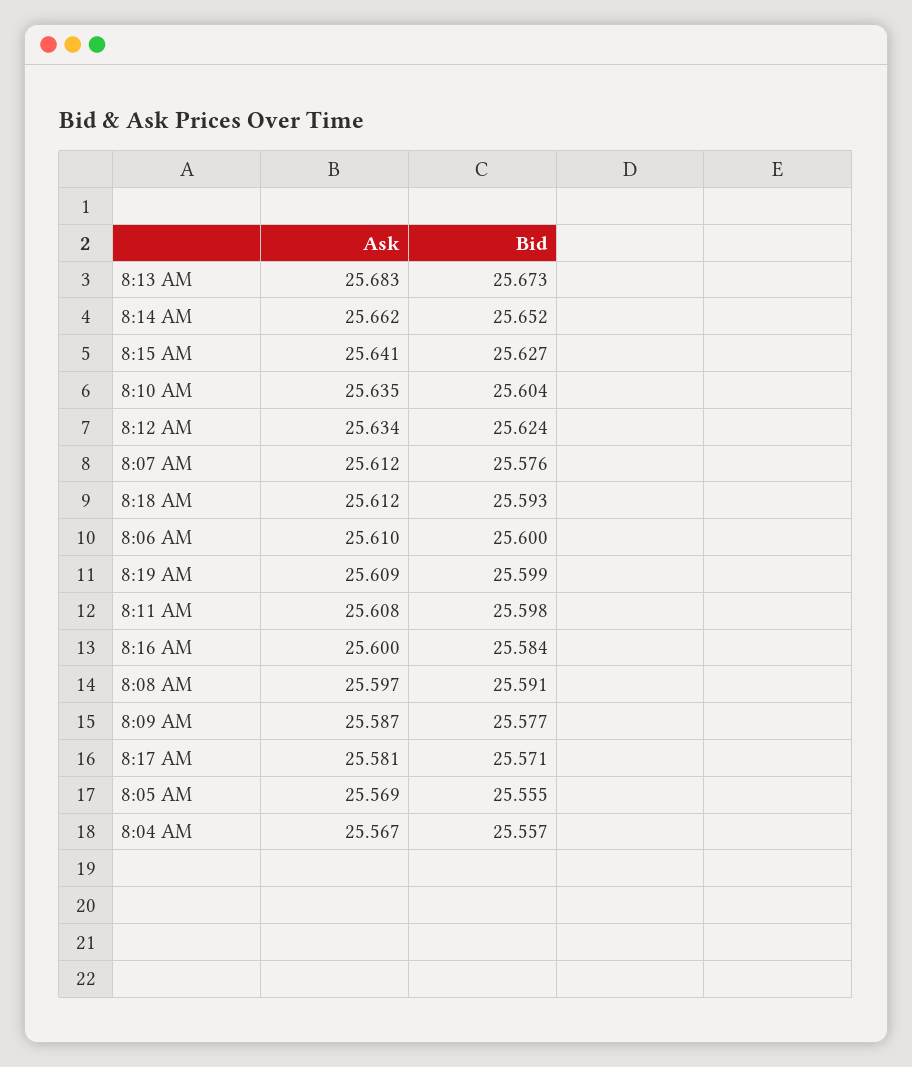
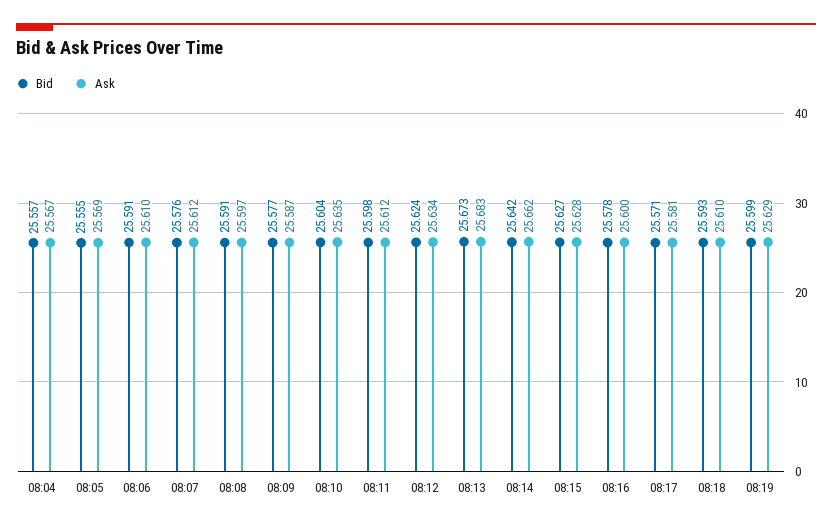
Bid, 8:14 AM: 25.652 -> 25.642
Ask, 8:15 AM: 25.641 -> 25.628
Ask, 8:18 AM: 25.612 -> 25.61
Bid, 8:06 AM: 25.6 -> 25.591
Ask, 8:19 AM: 25.609 -> 25.629
Ask, 8:11 AM: 25.608 -> 25.612
Bid, 8:16 AM: 25.584 -> 25.578

